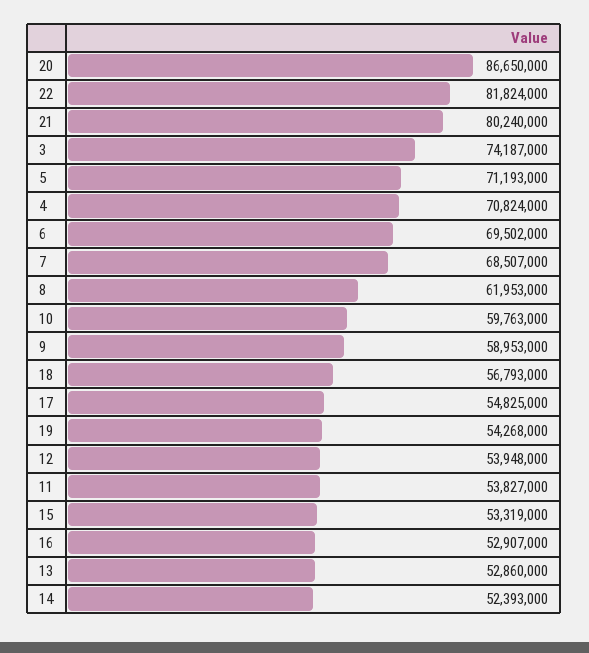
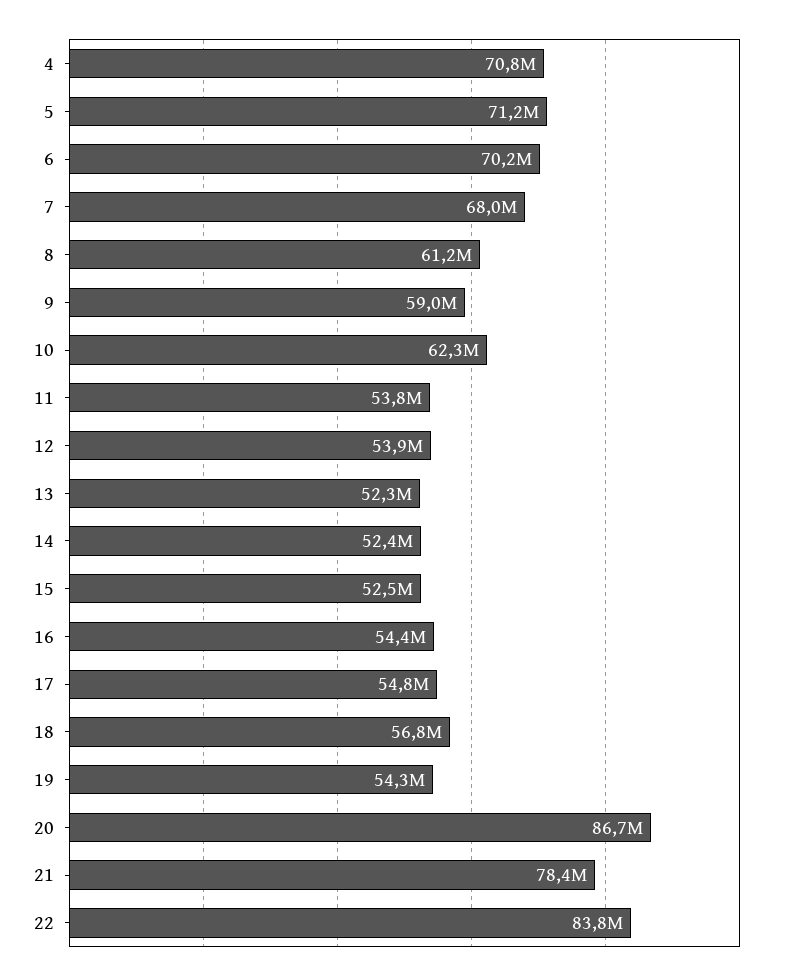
22: 81824000 -> 83800000
21: 80240000 -> 78400000
3: 74187000 -> none
6: 69502000 -> 70200000
7: 68507000 -> 68000000
8: 61953000 -> 61200000
10: 59763000 -> 62300000
15: 53319000 -> 52500000
16: 52907000 -> 54400000
13: 52860000 -> 52300000

